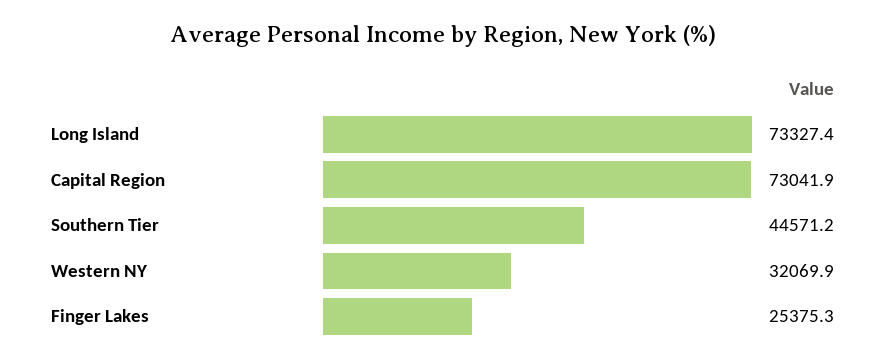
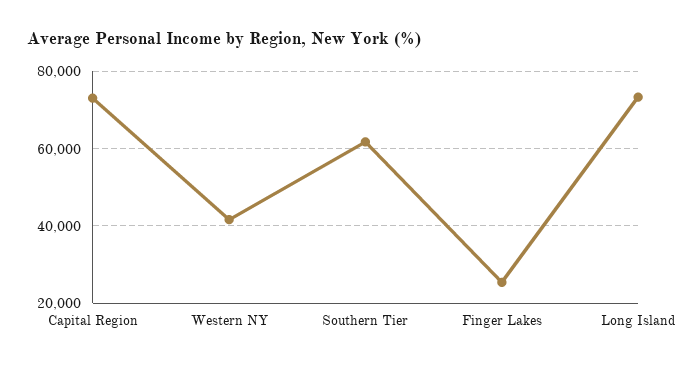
Southern Tier: 44571.2 -> 62000
Western NY: 32069.9 -> 42000

